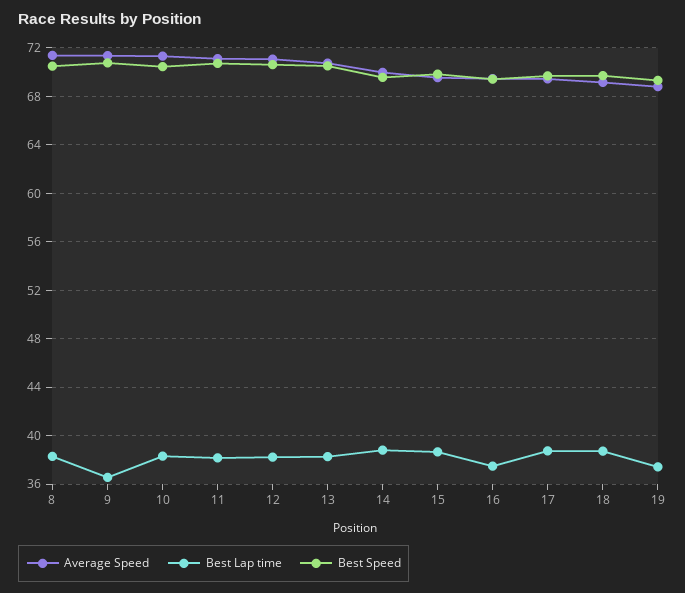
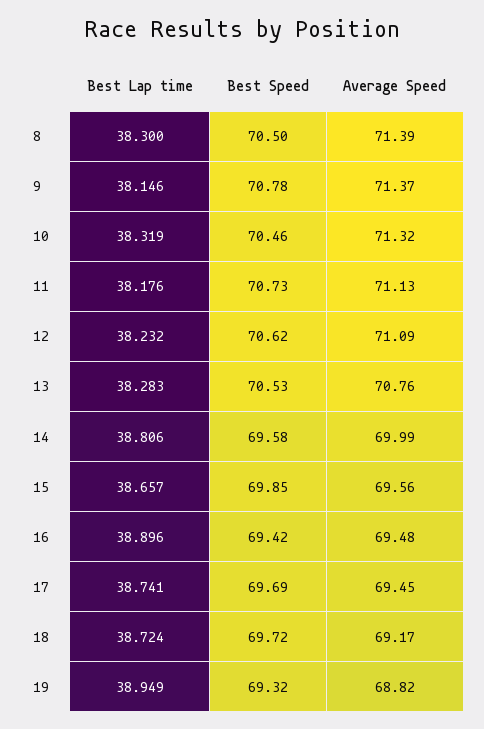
Best Lap time, 9: 36.5 -> 38.146
Best Lap time, 16: 37.5 -> 38.896
Best Lap time, 19: 37.5 -> 38.949

